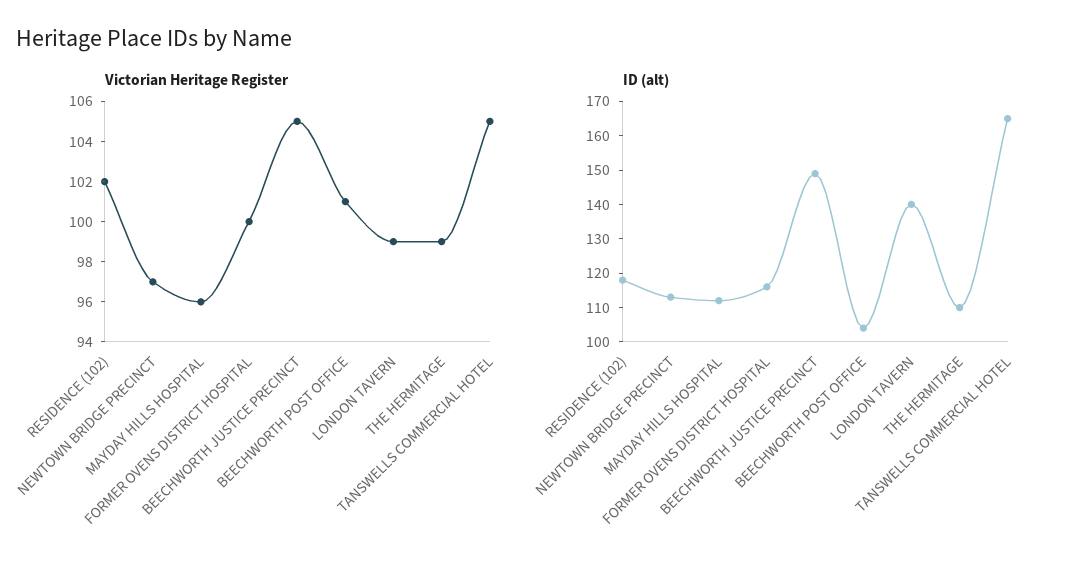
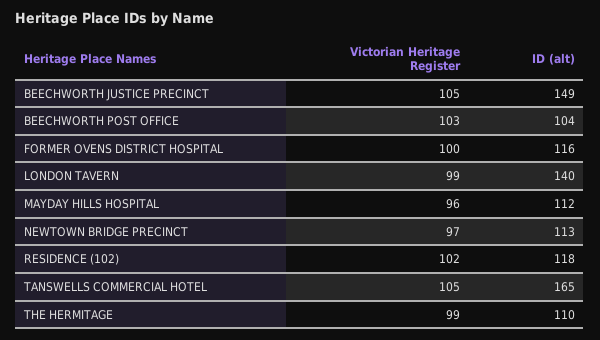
Victorian Heritage Register, BEECHWORTH POST OFFICE: 101 -> 103

